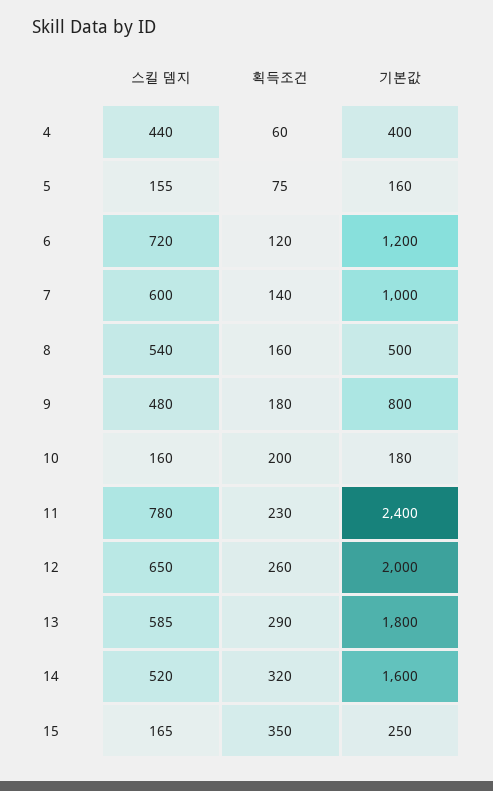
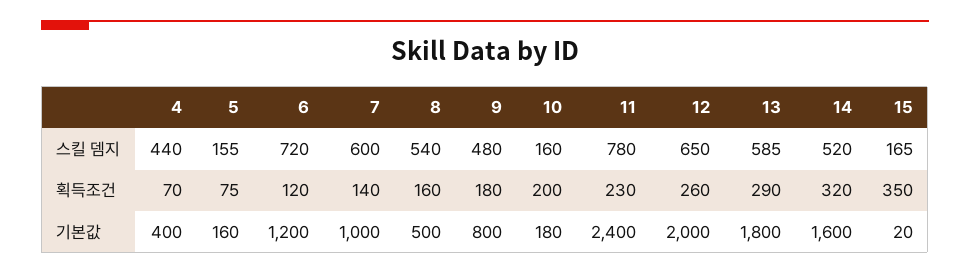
획득조건, 4: 60 -> 70
기본값, 15: 250 -> 20

